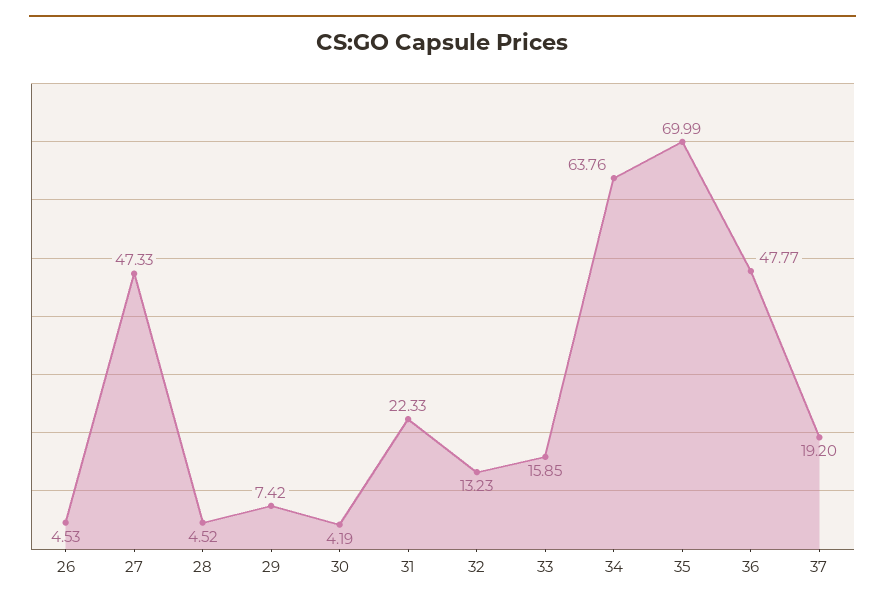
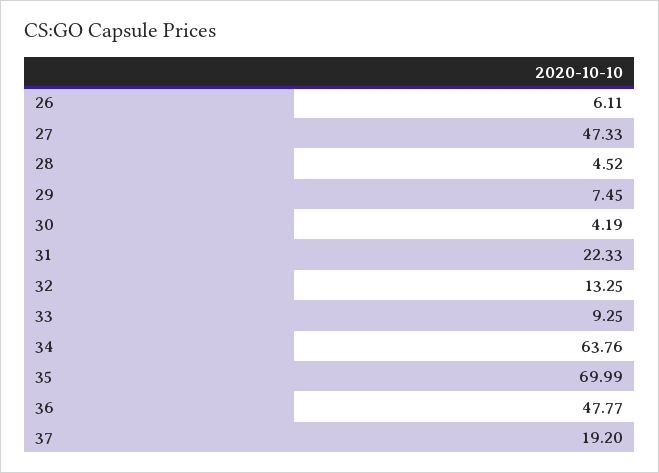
26: 4.53 -> 6.11
29: 7.42 -> 7.45
32: 13.23 -> 13.25
33: 15.85 -> 9.25

